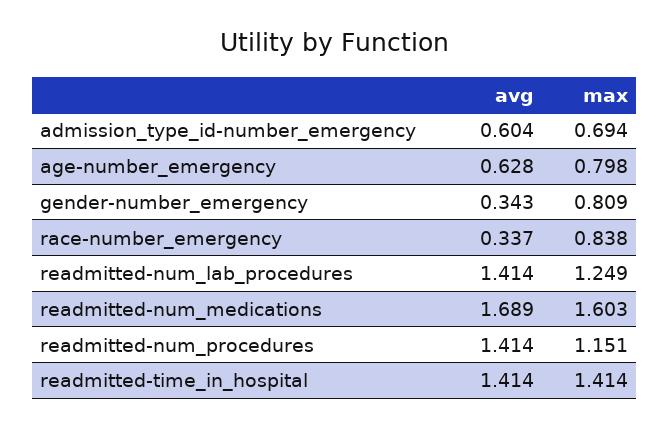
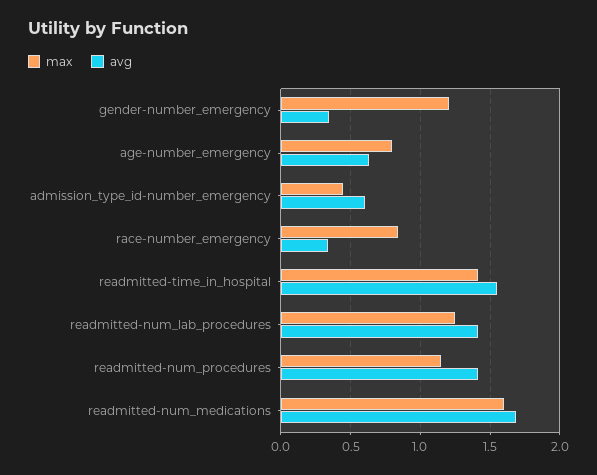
max, admission_type_id-number_emergency: 0.694 -> 0.45
max, gender-number_emergency: 0.809 -> 1.2
avg, readmitted-time_in_hospital: 1.414 -> 1.55

